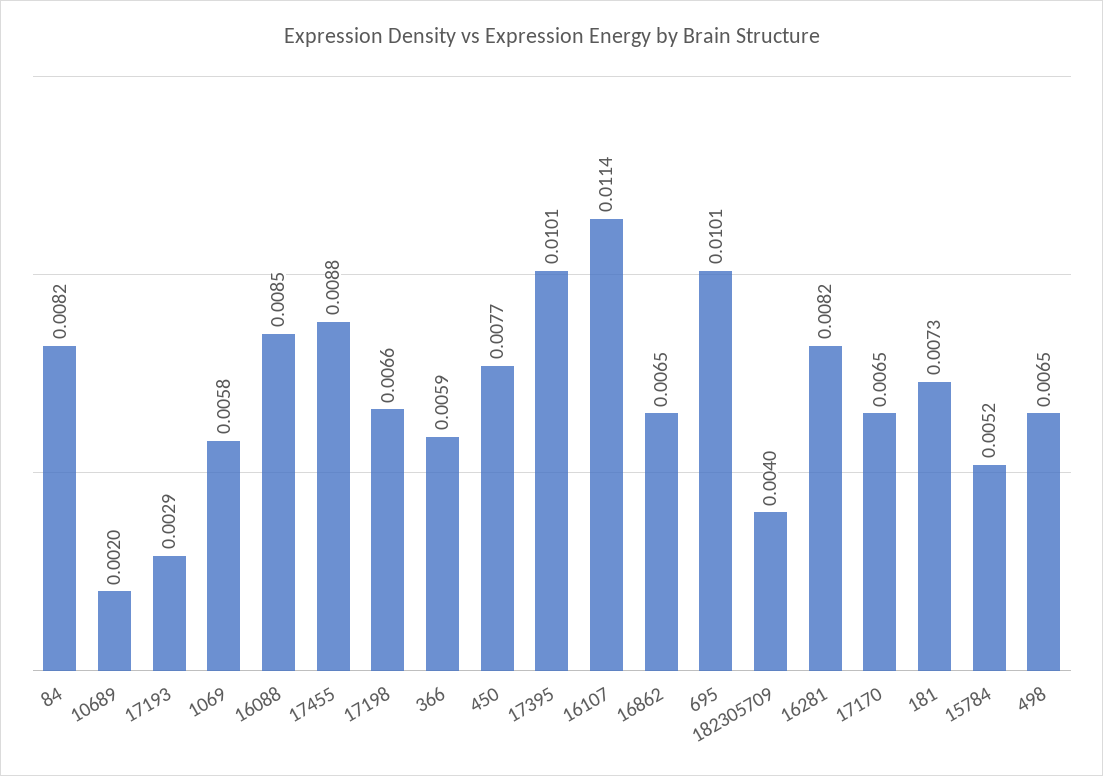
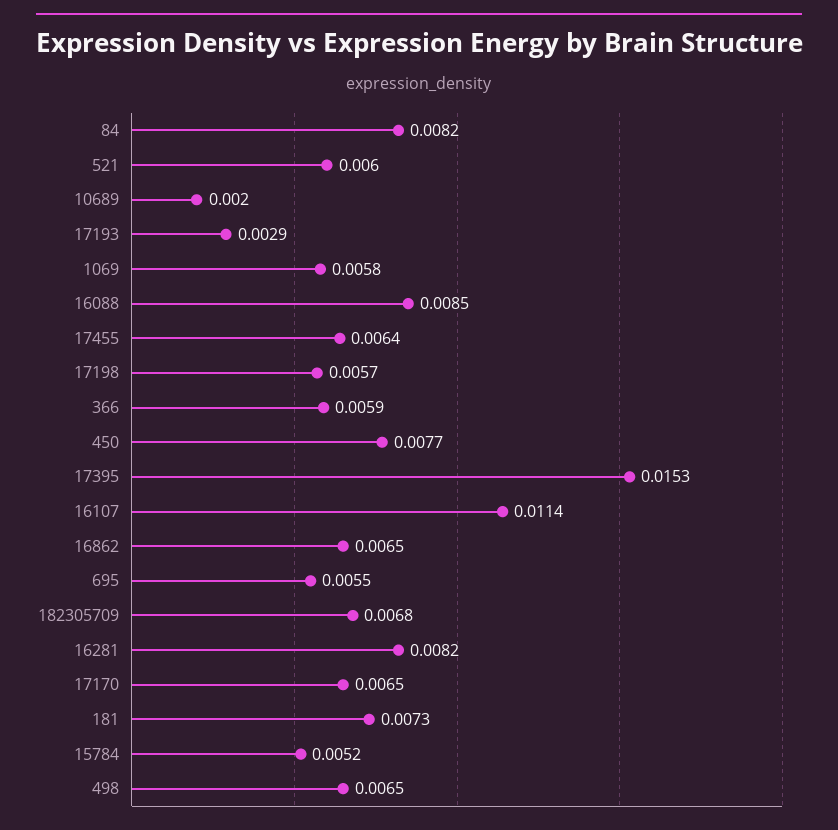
17455: 0.0088 -> 0.0064
17198: 0.0066 -> 0.0057
17395: 0.0101 -> 0.0153
695: 0.0101 -> 0.0055
182305709: 0.004 -> 0.0068
521: none -> 0.006

